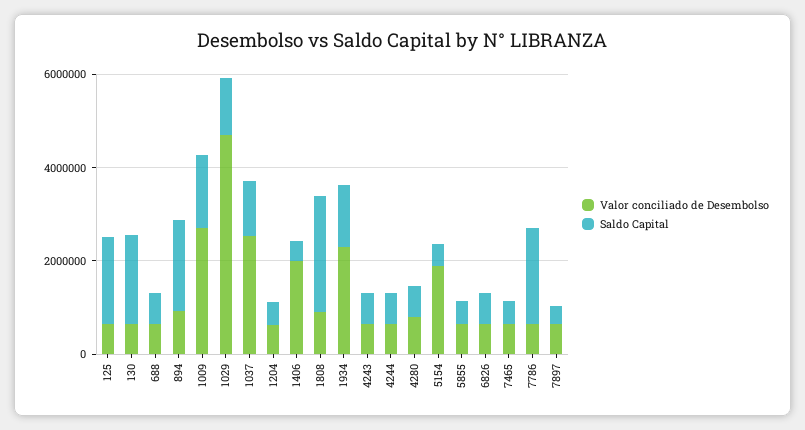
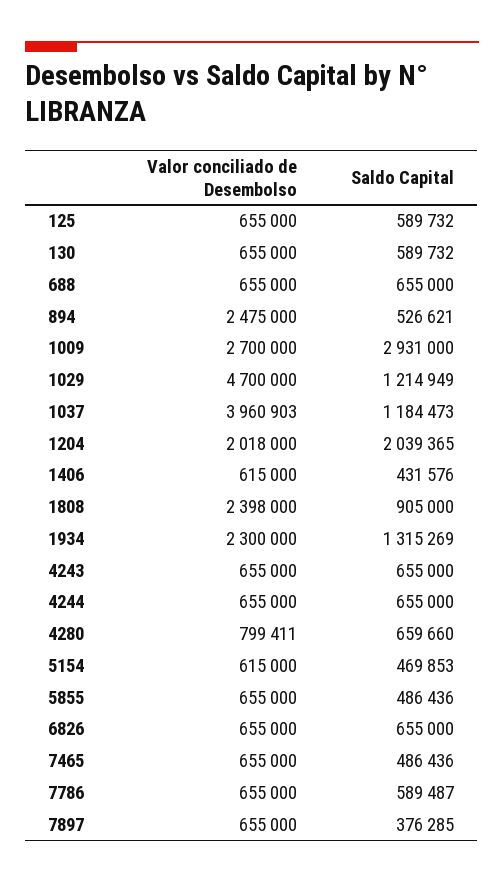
Saldo Capital, 125: 2000000 -> 589732
Saldo Capital, 130: 2000000 -> 589732
Valor conciliado de Desembolso, 894: 1000000 -> 2475000
Saldo Capital, 894: 2000000 -> 526621
Saldo Capital, 1009: 1500000 -> 2931000
Valor conciliado de Desembolso, 1037: 2500000 -> 3960903
Valor conciliado de Desembolso, 1204: 500000 -> 2018000
Saldo Capital, 1204: 500000 -> 2039365
Valor conciliado de Desembolso, 1406: 2000000 -> 615000
Valor conciliado de Desembolso, 1808: 1000000 -> 2398000
Saldo Capital, 1808: 2500000 -> 905000
Valor conciliado de Desembolso, 5154: 2000000 -> 615000
Saldo Capital, 7786: 2000000 -> 589487

